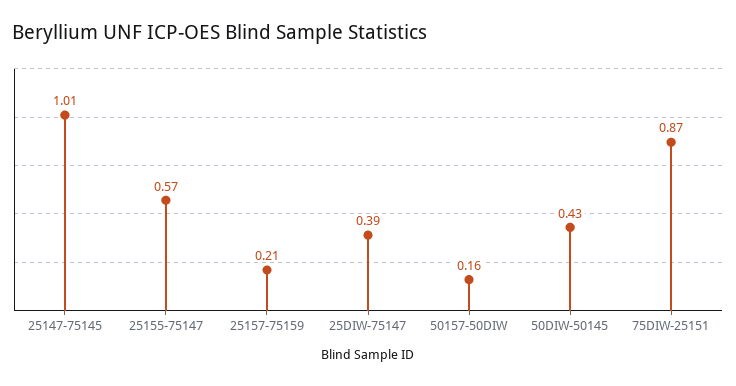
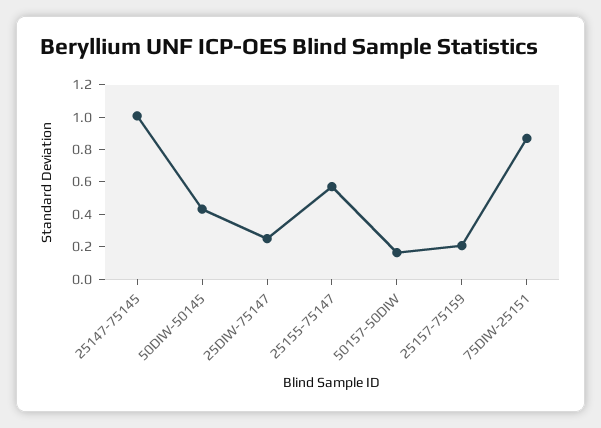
25DIW-75147: 0.39 -> 0.25

